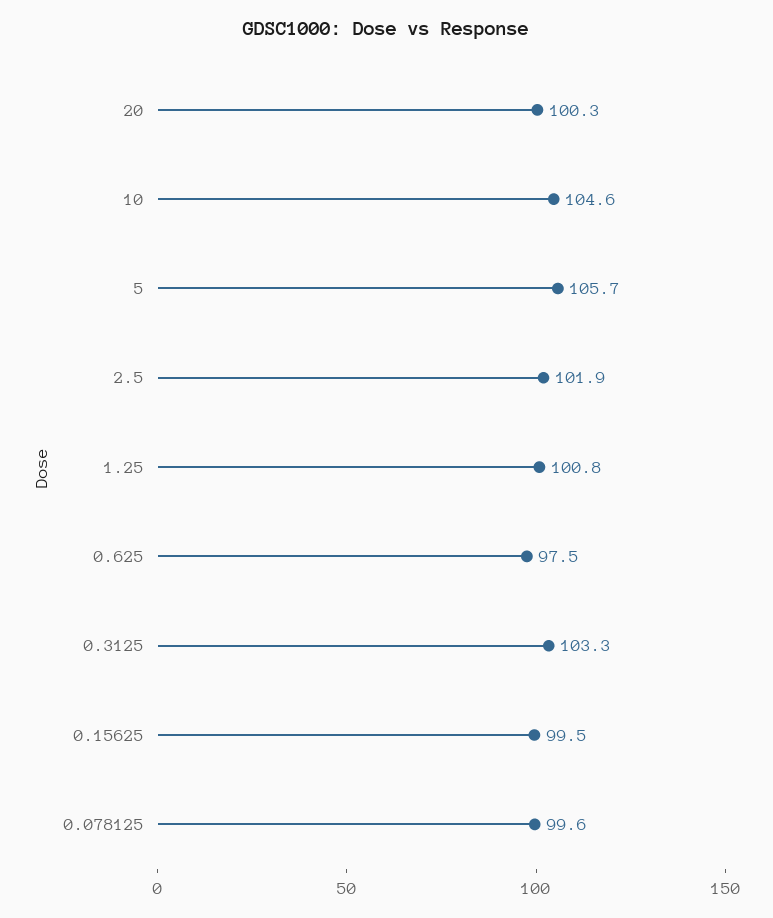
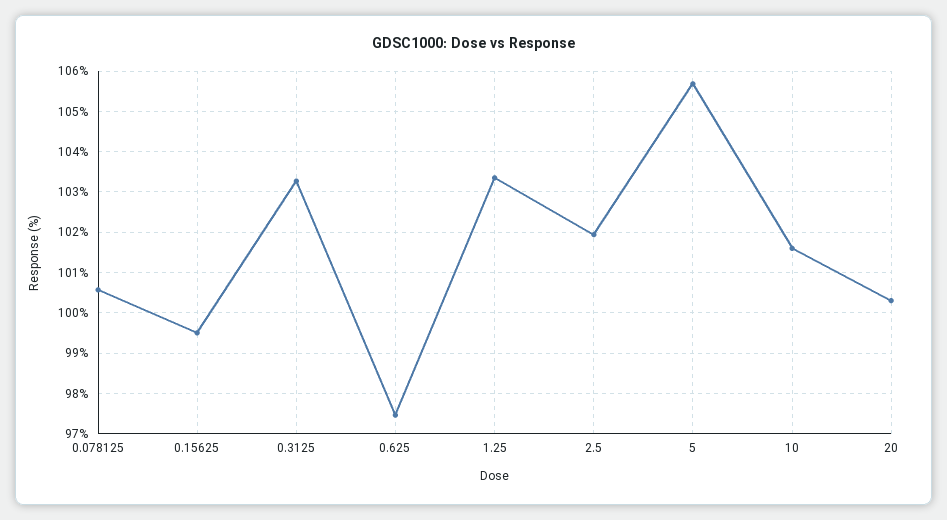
10: 104.6 -> 101.6
1.25: 100.8 -> 103.4
0.078125: 99.6 -> 100.6

